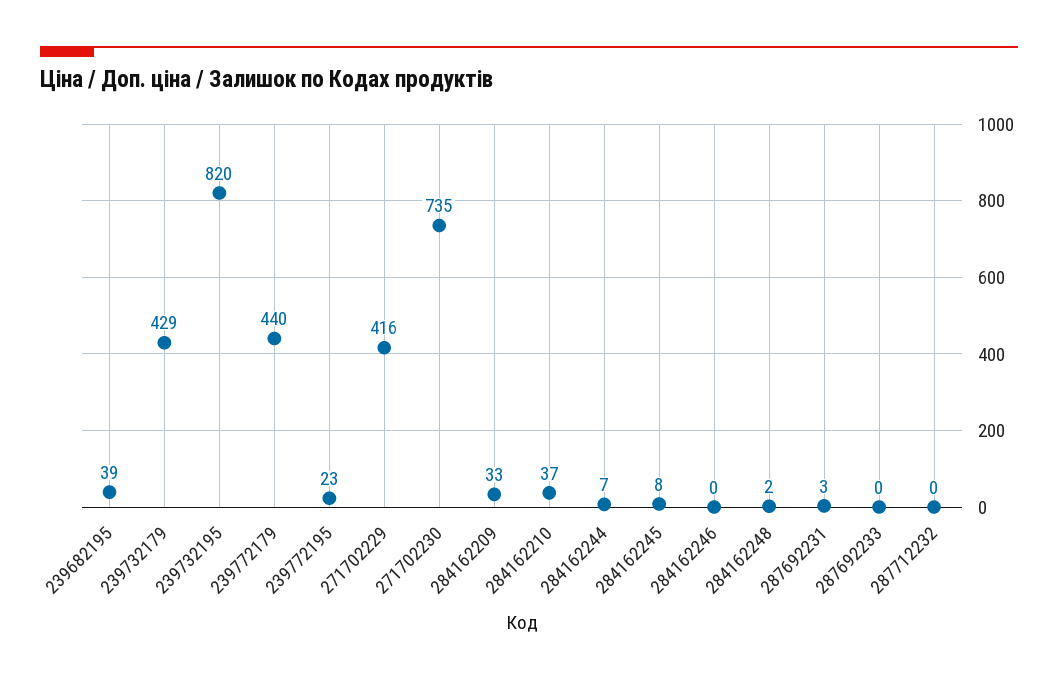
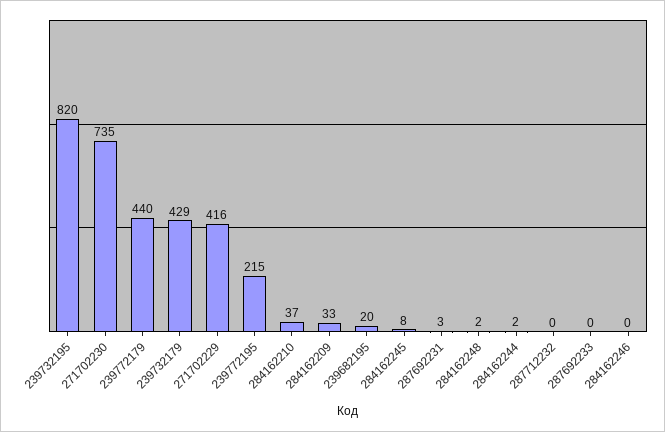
239682195: 39 -> 20
239772195: 23 -> 215
284162244: 7 -> 2

